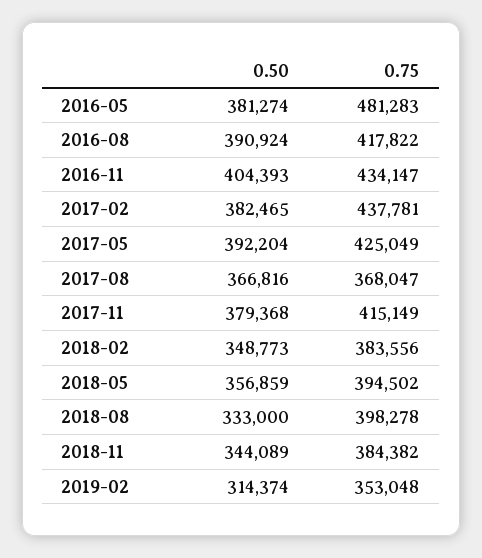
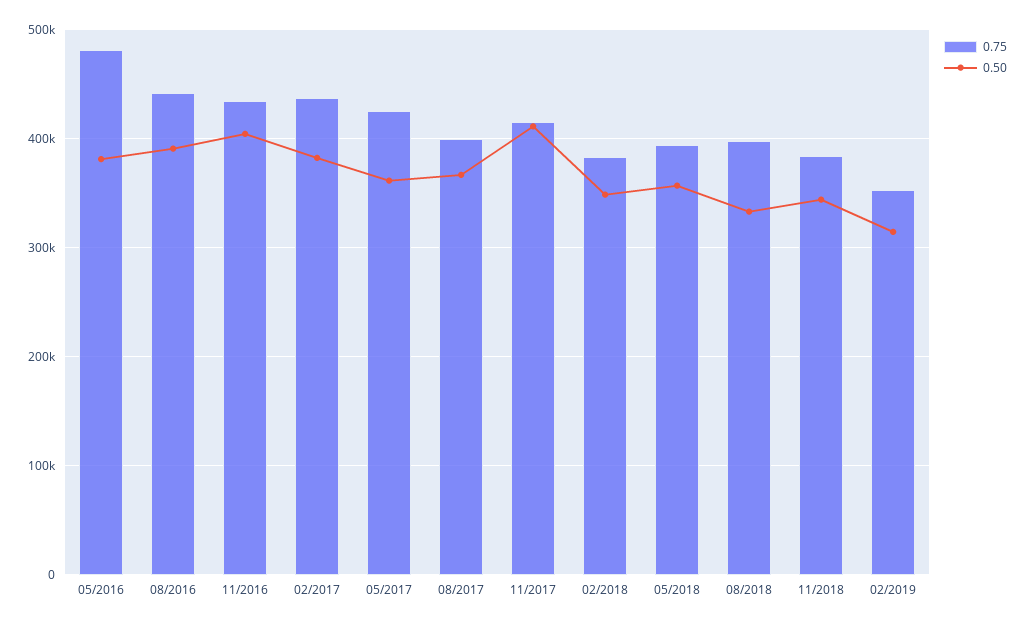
0.75, 2016-08: 417822 -> 440000
0.50, 2017-05: 392204 -> 360000
0.75, 2017-08: 368047 -> 400000
0.50, 2017-11: 379368 -> 410000

